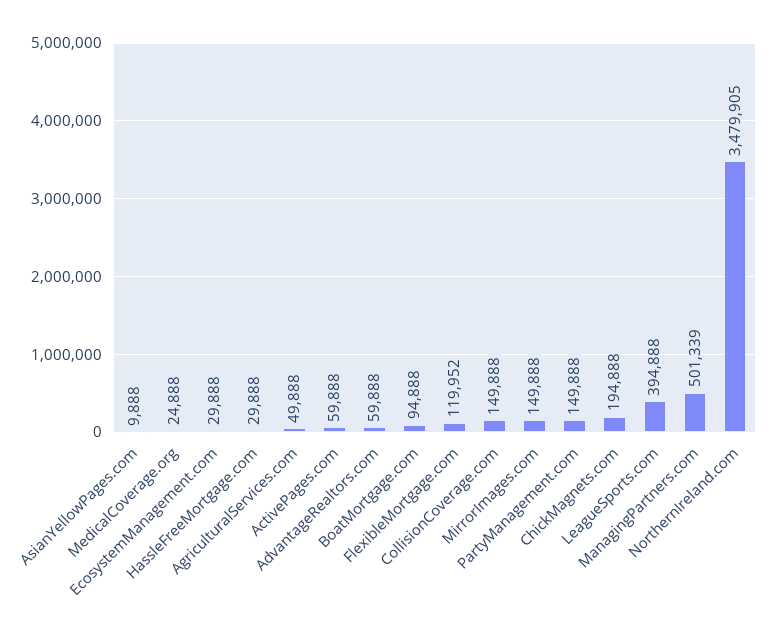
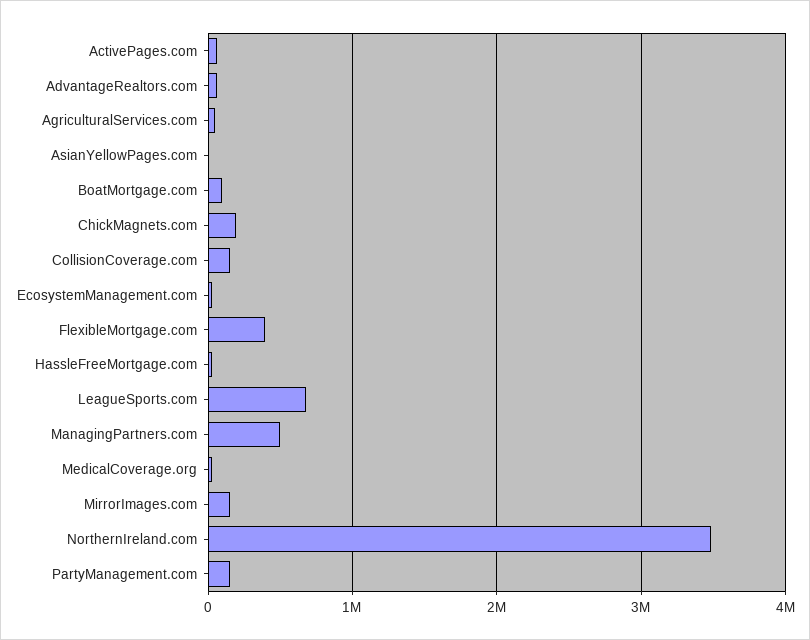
FlexibleMortgage.com: 119952 -> 400000
LeagueSports.com: 394888 -> 700000

